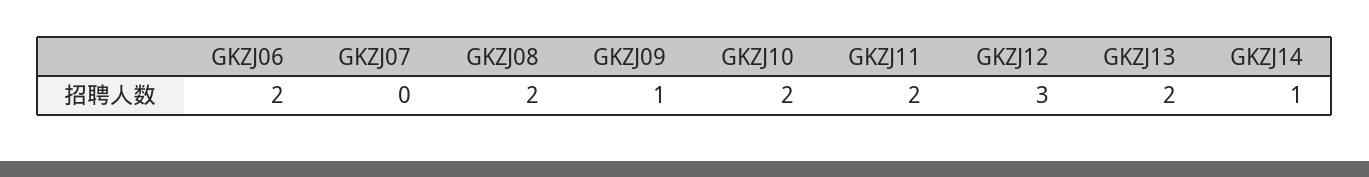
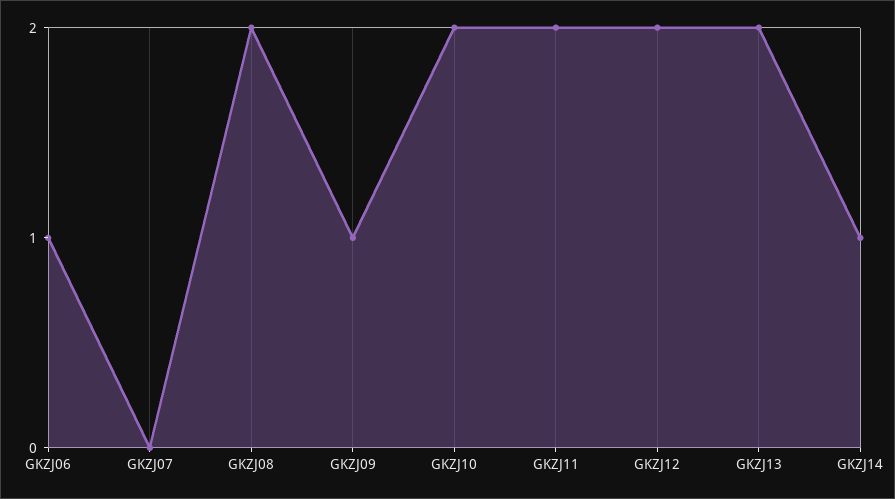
GKZJ06: 2 -> 1
GKZJ12: 3 -> 2

